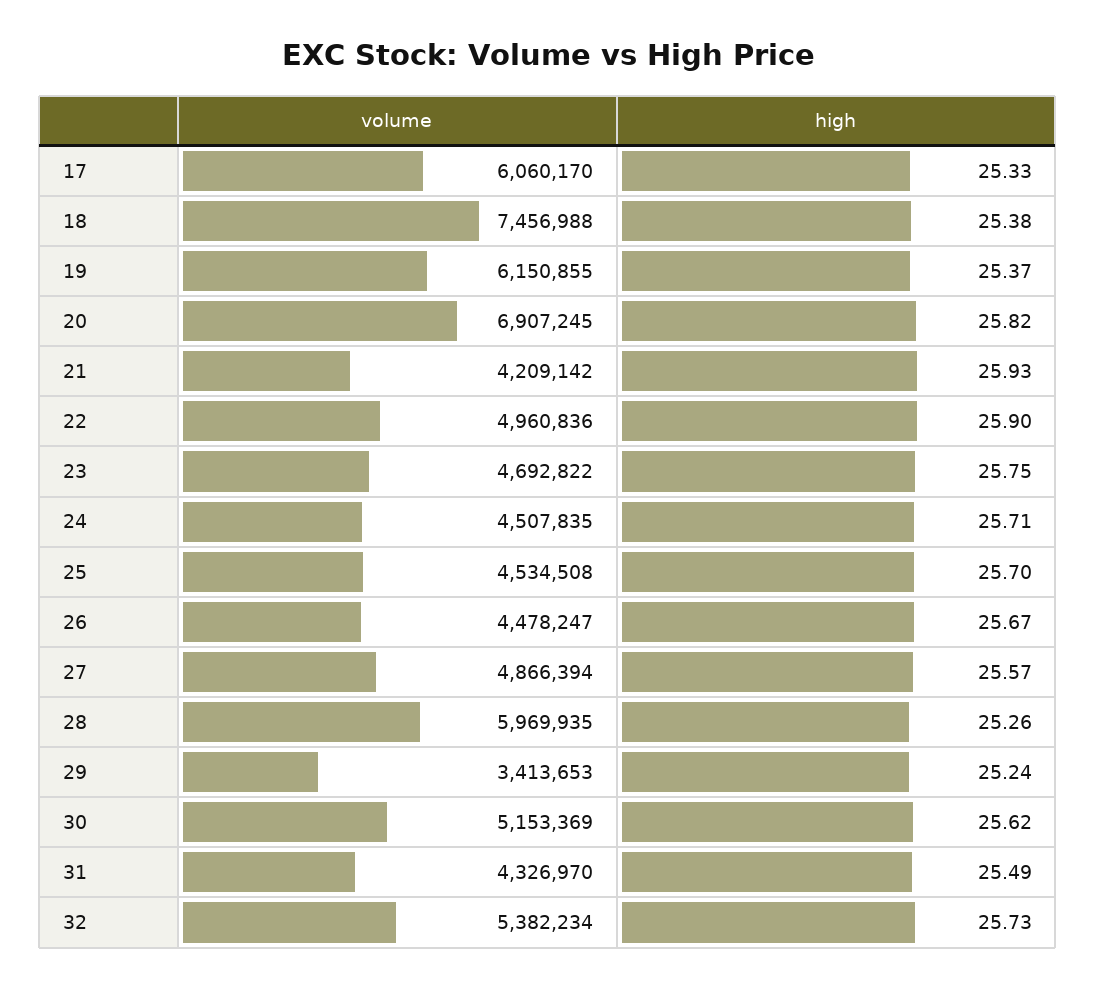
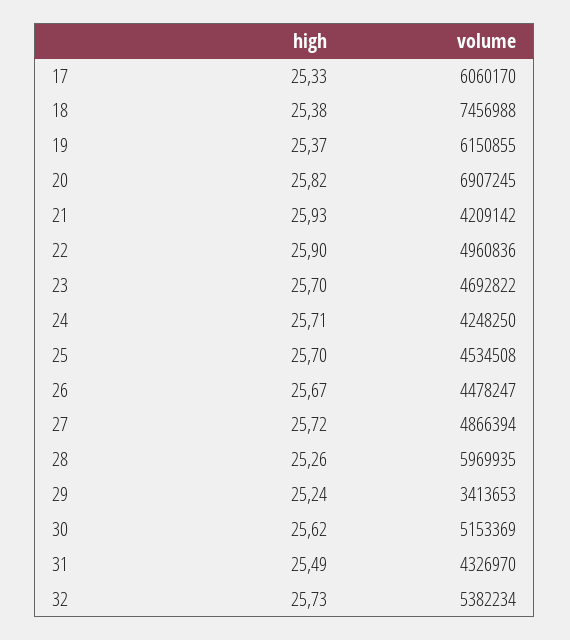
high, 23: 25.75 -> 25.7
volume, 24: 4507835 -> 4248250
high, 27: 25.57 -> 25.72

